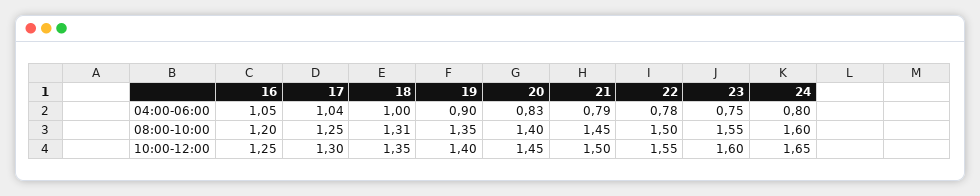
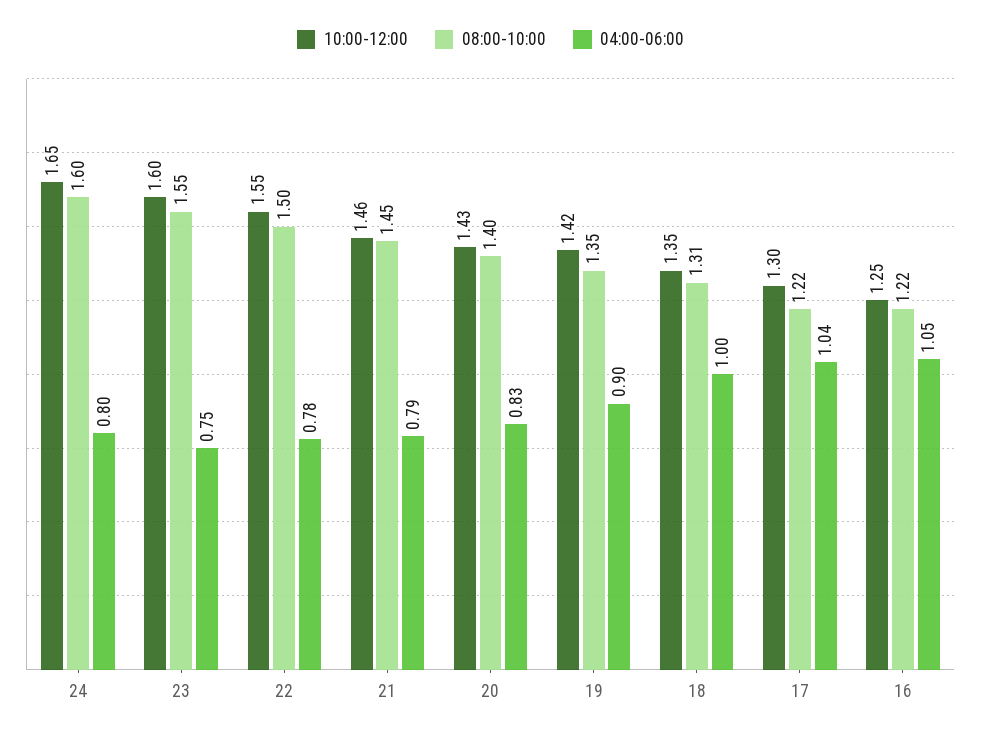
08:00-10:00, 16: 1.2 -> 1.22
08:00-10:00, 17: 1.25 -> 1.22
10:00-12:00, 19: 1.4 -> 1.42
10:00-12:00, 20: 1.45 -> 1.43
10:00-12:00, 21: 1.5 -> 1.46

